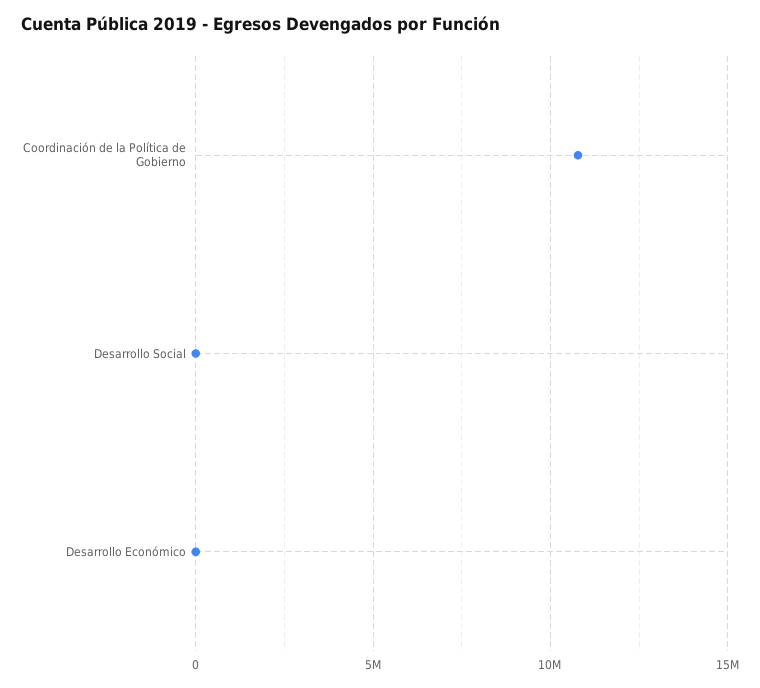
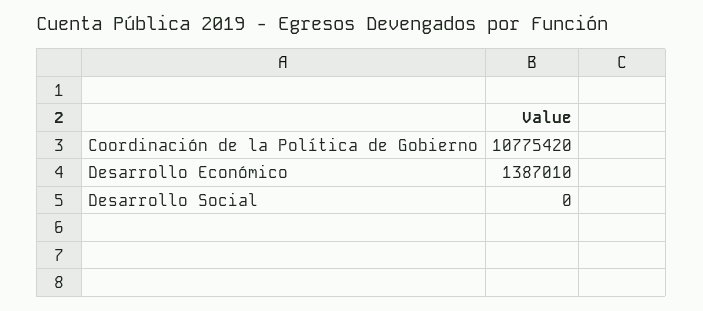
Desarrollo Económico: 0 -> 1387010

